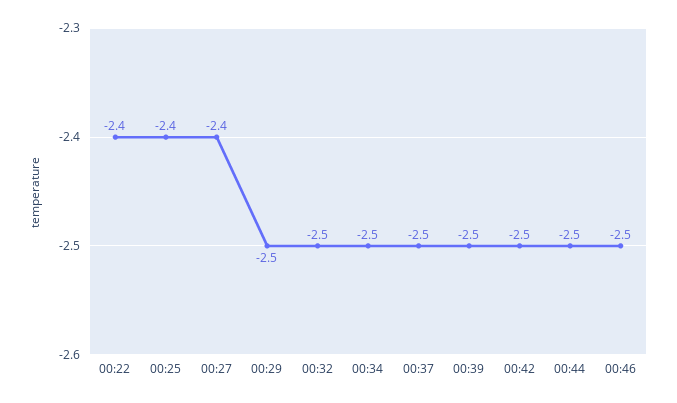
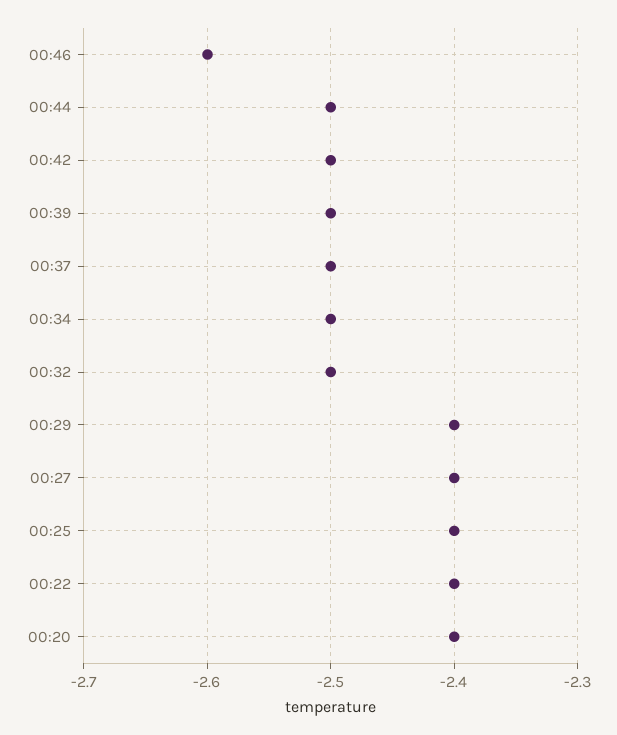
00:29: -2.5 -> -2.4
00:46: -2.5 -> -2.6
00:20: none -> -2.4

